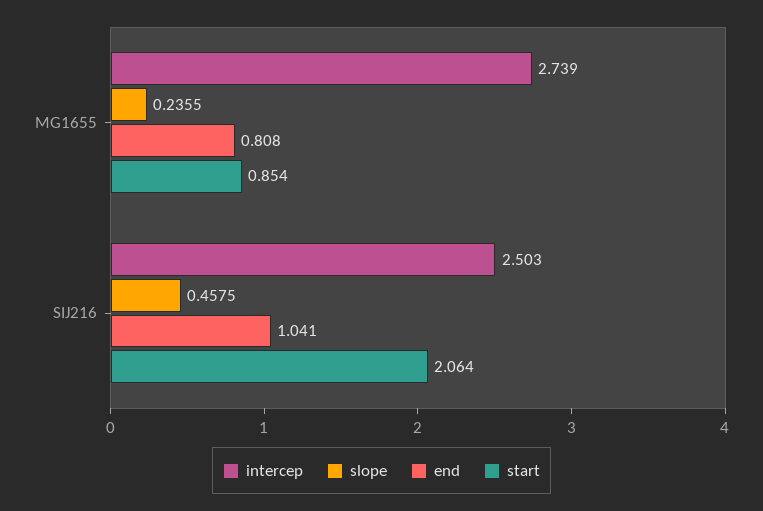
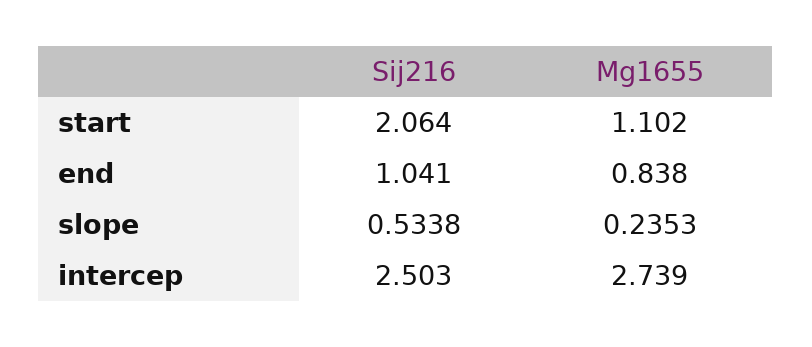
slope, MG1655: 0.2355 -> 0.2353
end, MG1655: 0.808 -> 0.838
start, MG1655: 0.854 -> 1.102
slope, SIJ216: 0.4575 -> 0.5338

